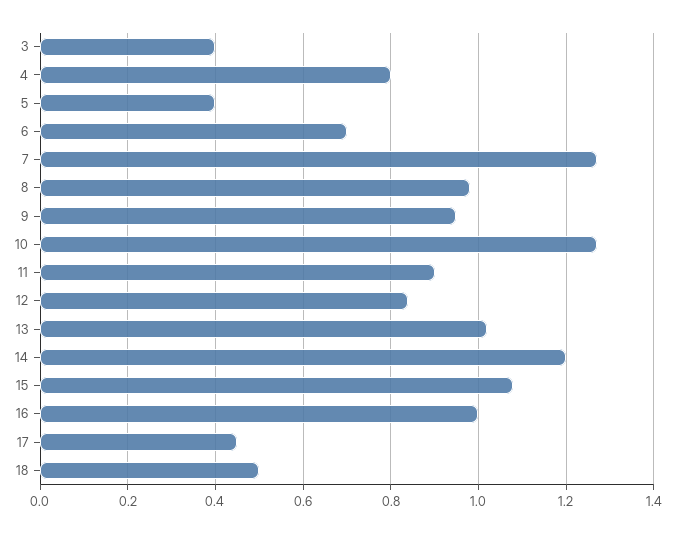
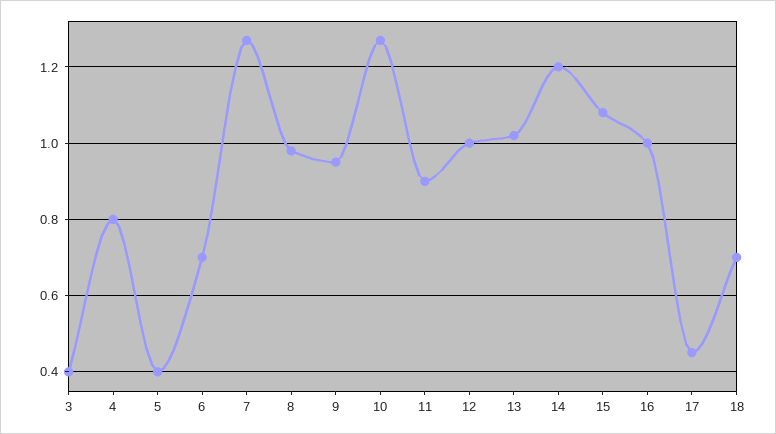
12: 0.85 -> 1
18: 0.5 -> 0.7

